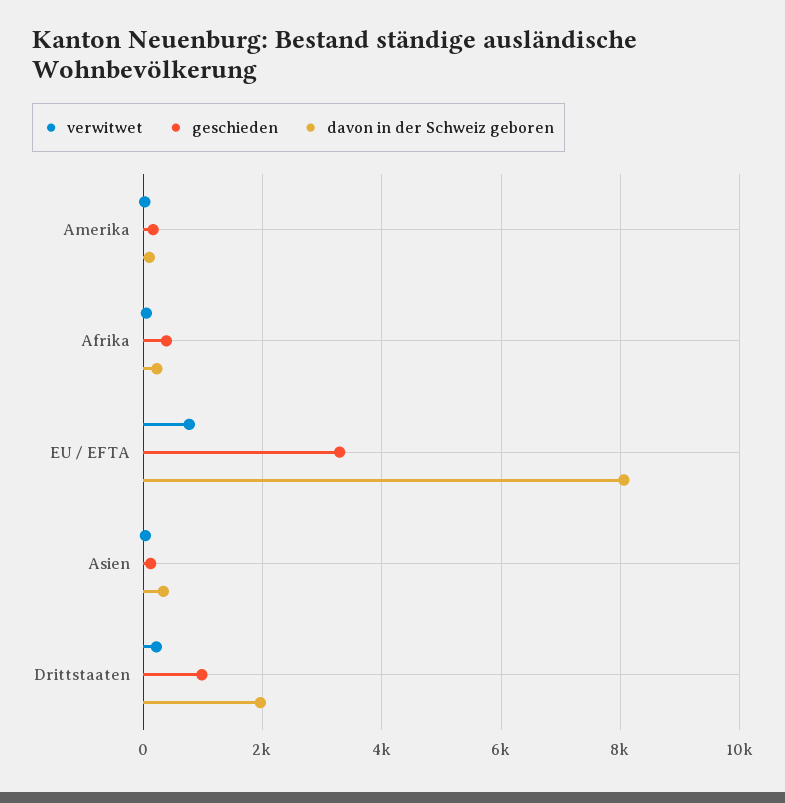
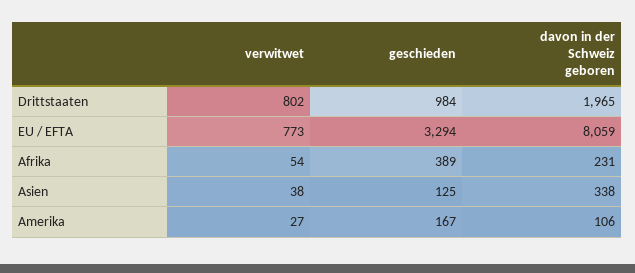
verwitwet, Drittstaaten: 200 -> 802

